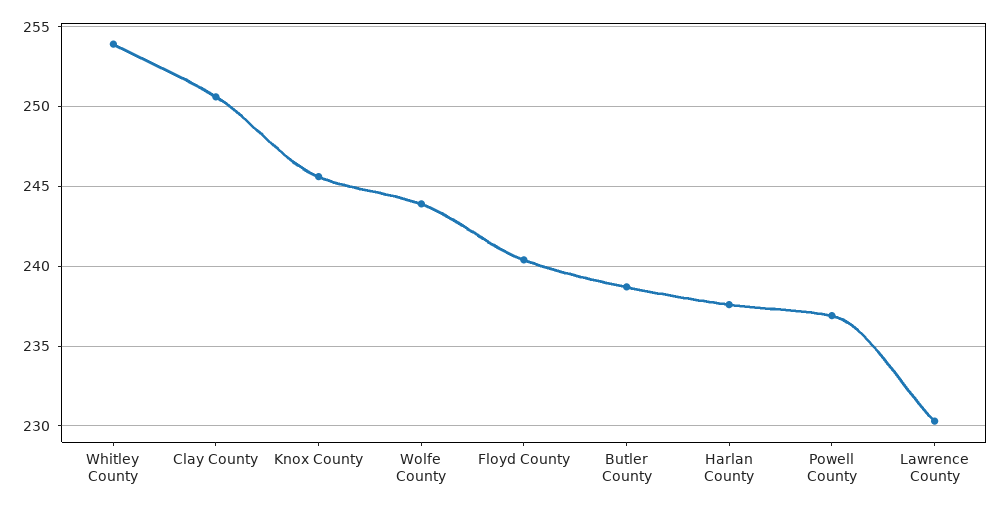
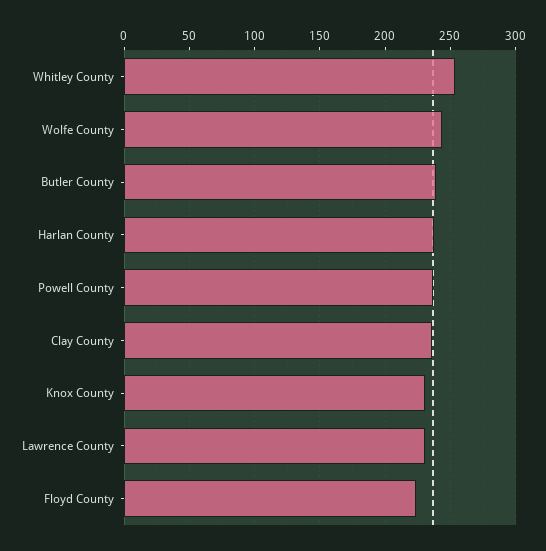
Clay County: 250.5 -> 235
Knox County: 245.5 -> 230
Floyd County: 240.5 -> 225

